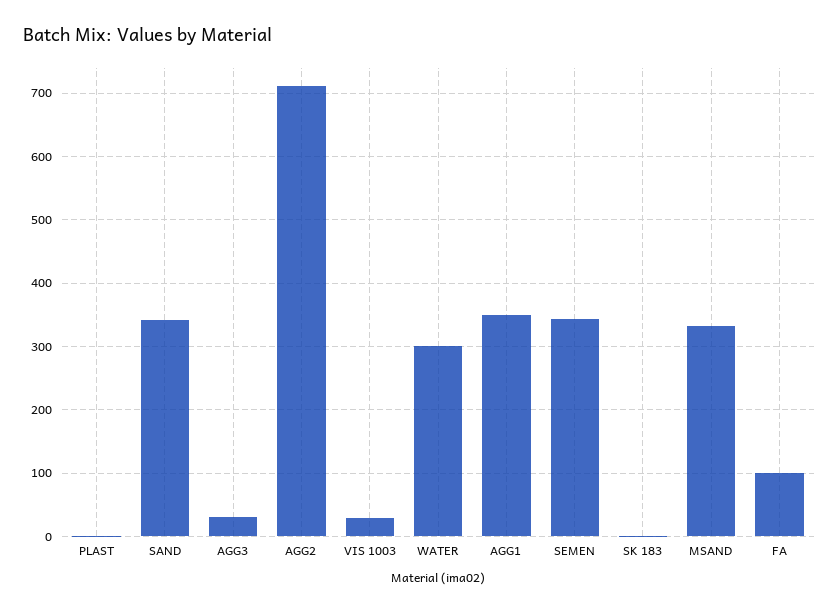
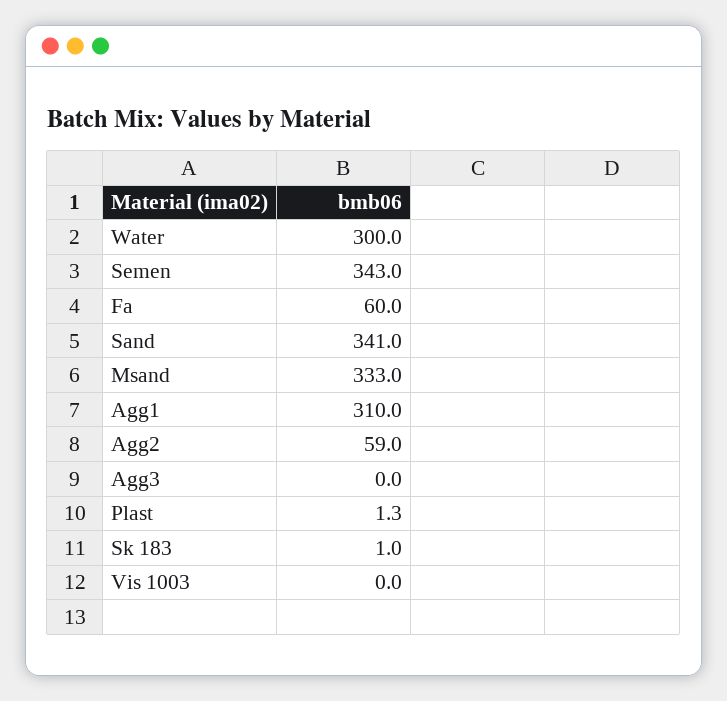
AGG3: 30 -> 0
AGG2: 710 -> 59
VIS 1003: 30 -> 0
AGG1: 350 -> 310
FA: 100 -> 60

